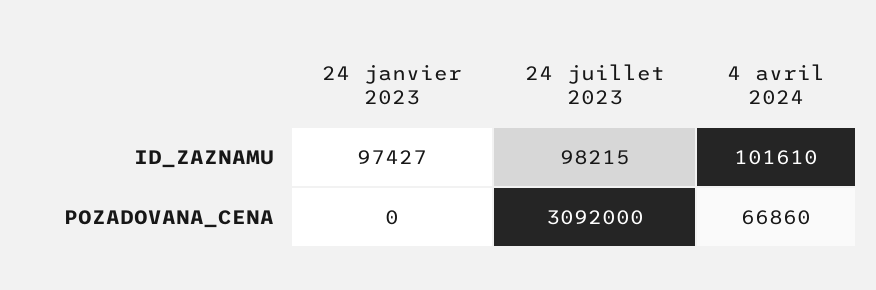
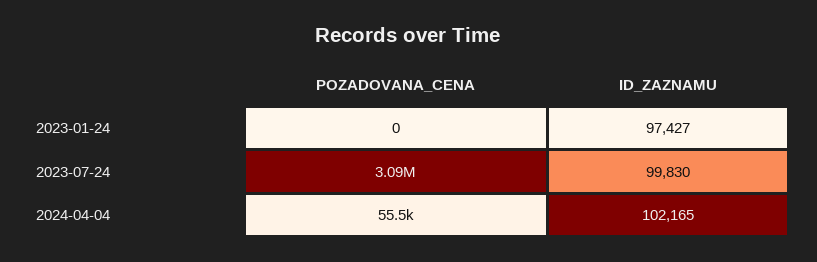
24 juillet 2023, ID_ZAZNAMU: 98215 -> 99830
4 avril 2024, ID_ZAZNAMU: 101610 -> 102165
4 avril 2024, POZADOVANA_CENA: 66860 -> 55500

